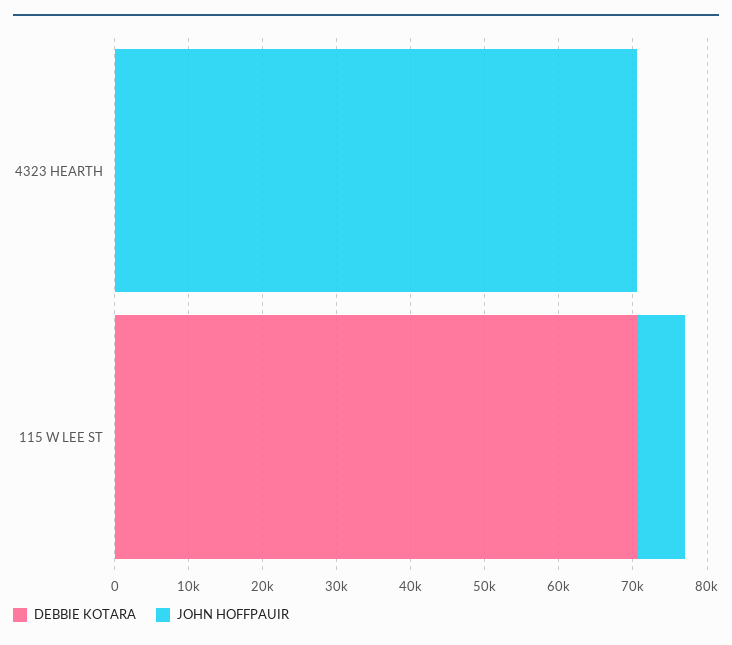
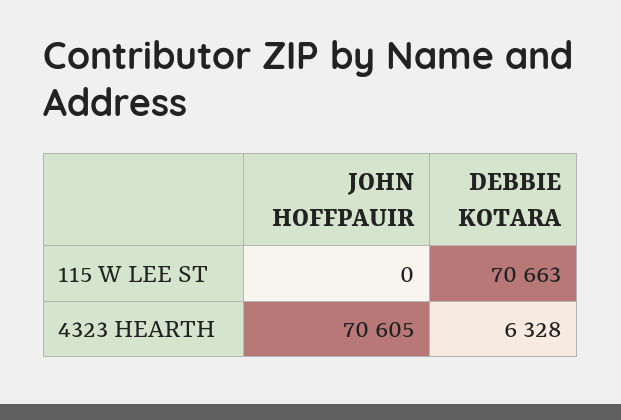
DEBBIE KOTARA, 4323 HEARTH: 0 -> 6328
JOHN HOFFPAUIR, 115 W LEE ST: 6000 -> 0

